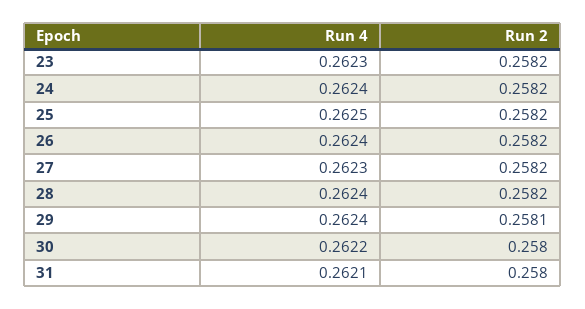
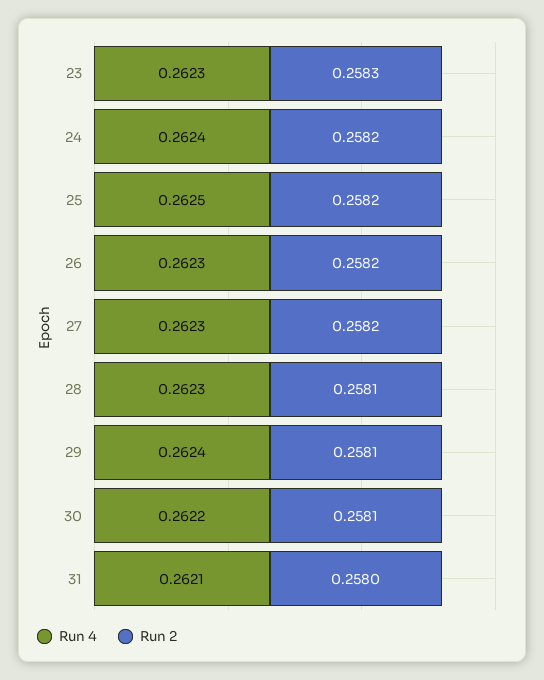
Run 2, 23: 0.2582 -> 0.2583
Run 4, 26: 0.2624 -> 0.2623
Run 4, 28: 0.2624 -> 0.2623
Run 2, 28: 0.2582 -> 0.2581
Run 2, 30: 0.258 -> 0.2581

